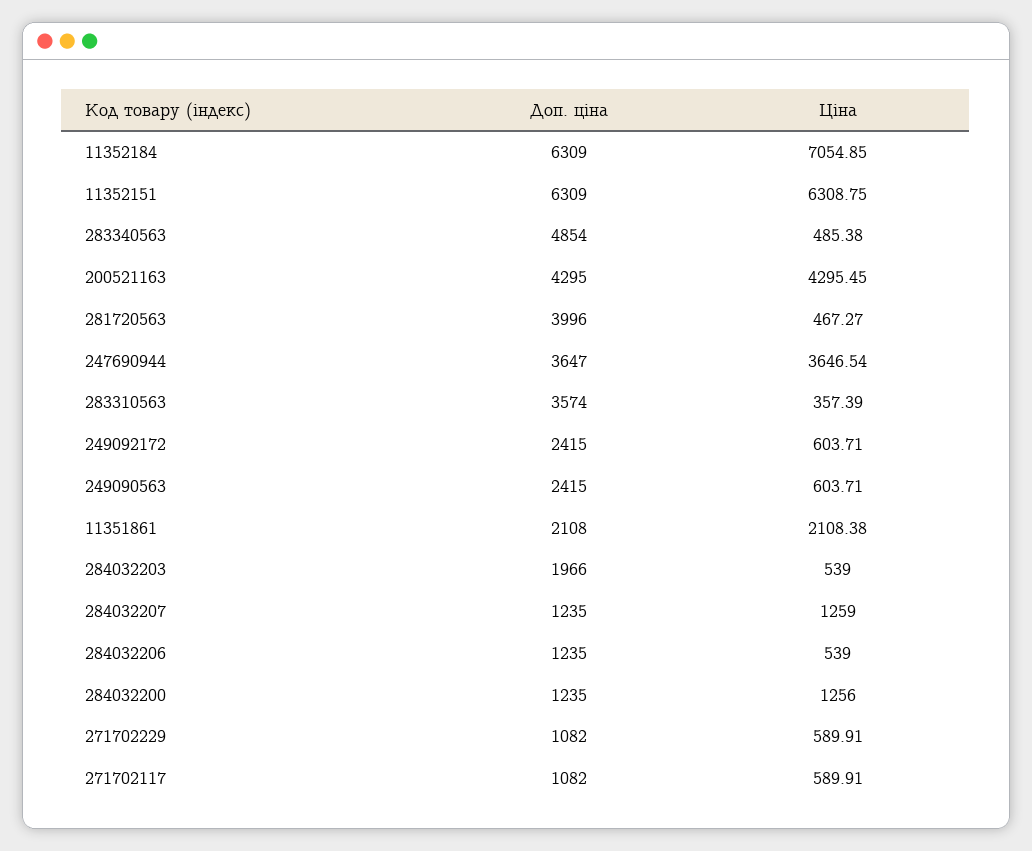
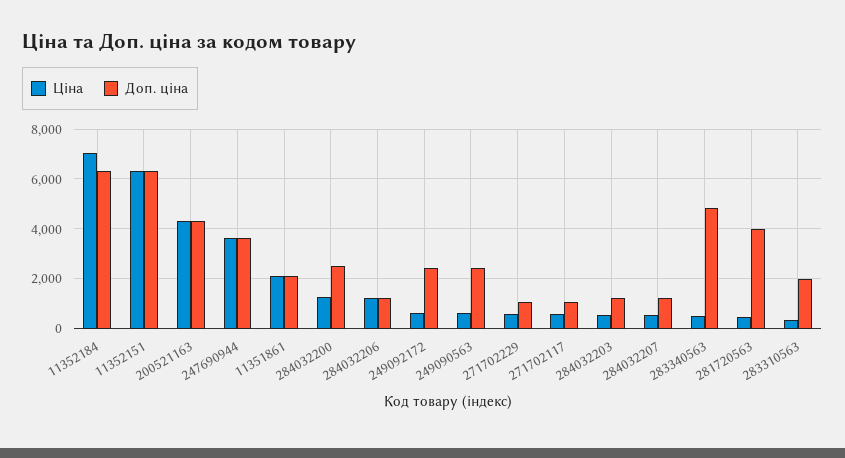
Доп. ціна, 283310563: 3574 -> 2000
Доп. ціна, 284032203: 1966 -> 1250
Ціна, 284032207: 1259 -> 500
Ціна, 284032206: 539 -> 1250
Доп. ціна, 284032200: 1235 -> 2500

